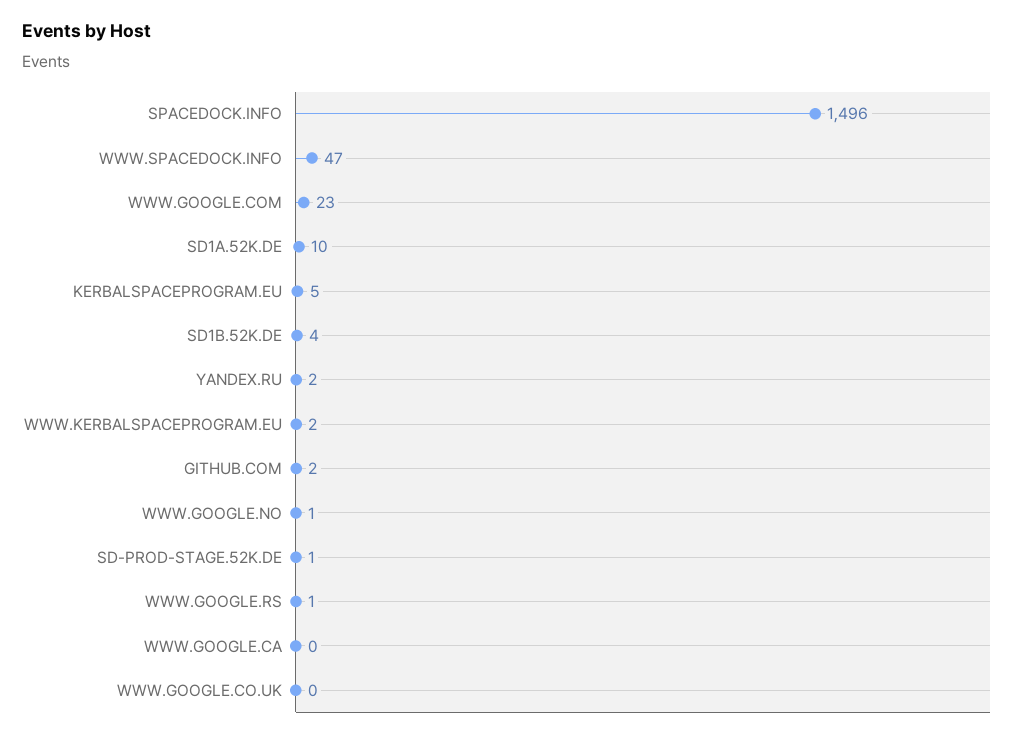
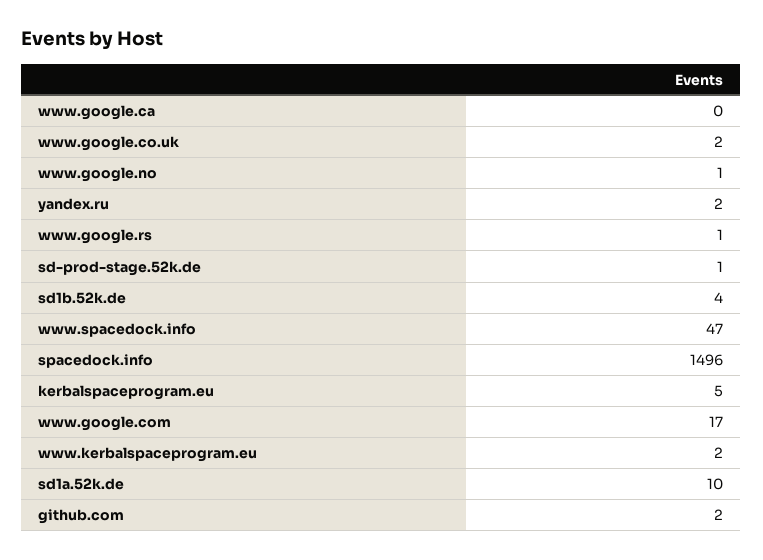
WWW.GOOGLE.COM: 23 -> 17
WWW.GOOGLE.CO.UK: 0 -> 2

